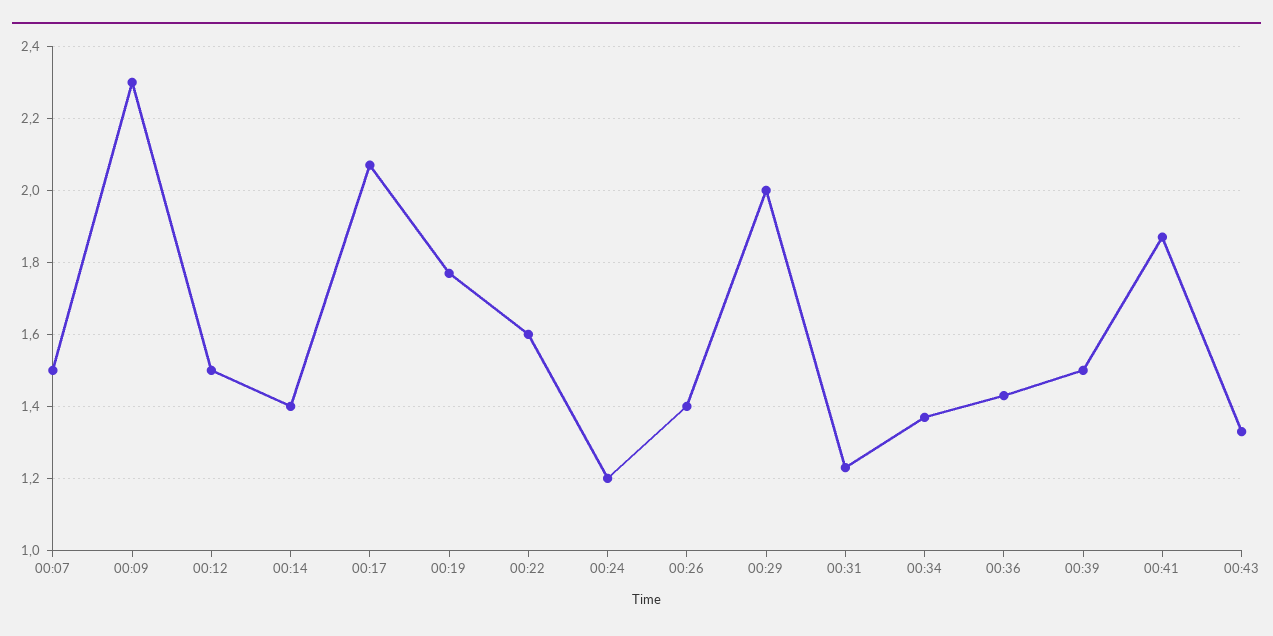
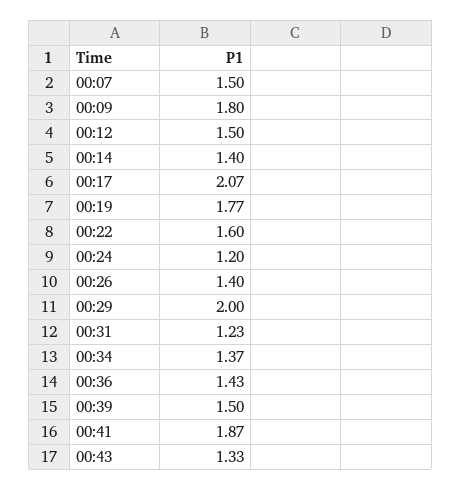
00:09: 2.3 -> 1.8

